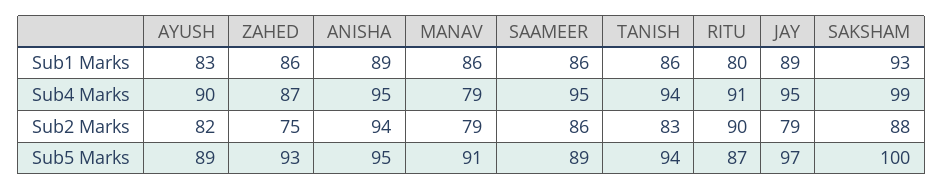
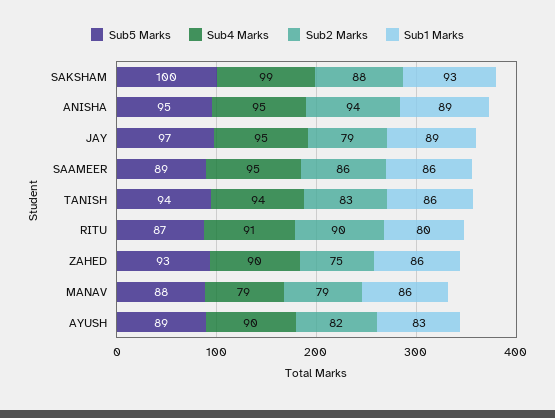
Sub4 Marks, ZAHED: 87 -> 90
Sub5 Marks, MANAV: 91 -> 88

